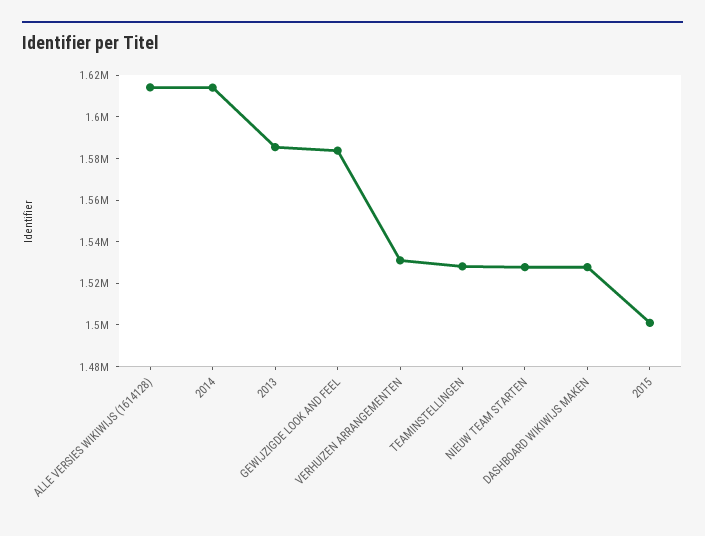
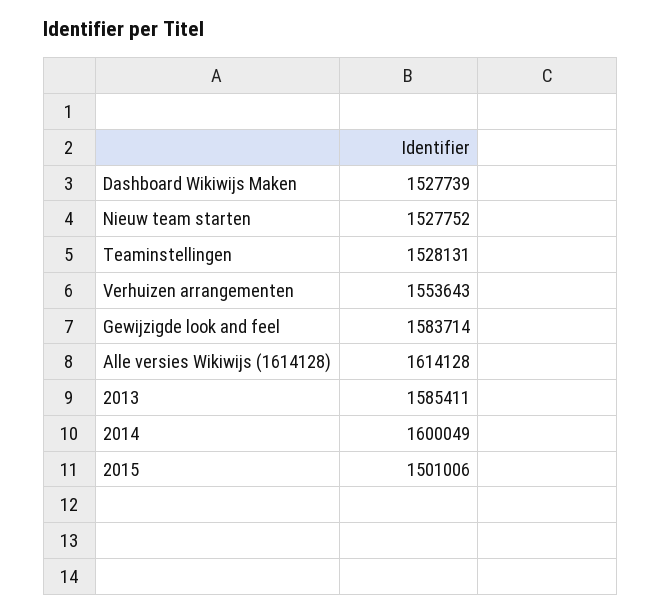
2014: 1615000 -> 1600049
VERHUIZEN ARRANGEMENTEN: 1530000 -> 1553643

